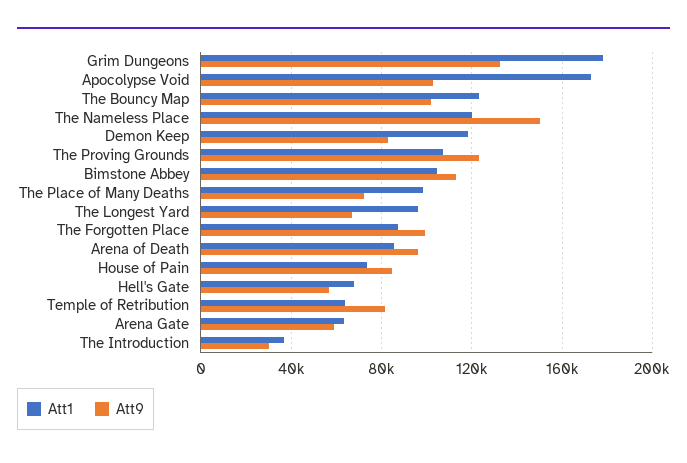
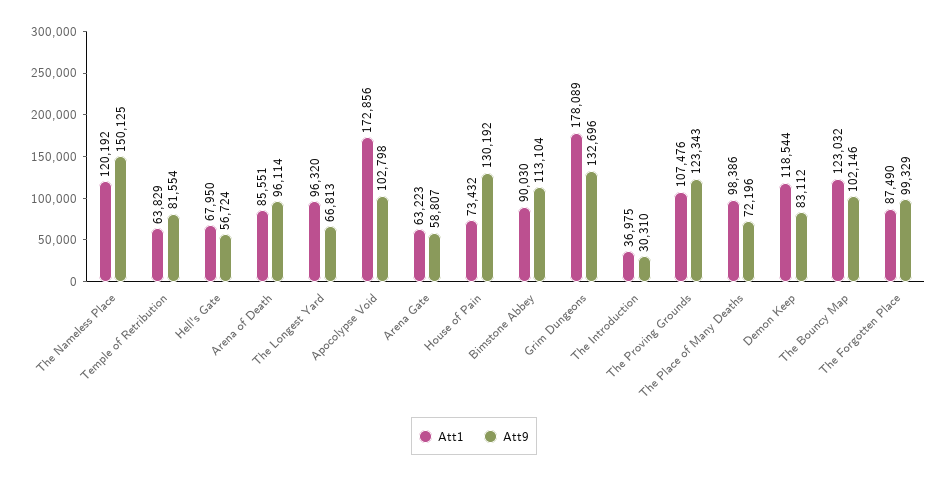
Att1, Bimstone Abbey: 105000 -> 90030
Att9, House of Pain: 85000 -> 130192

